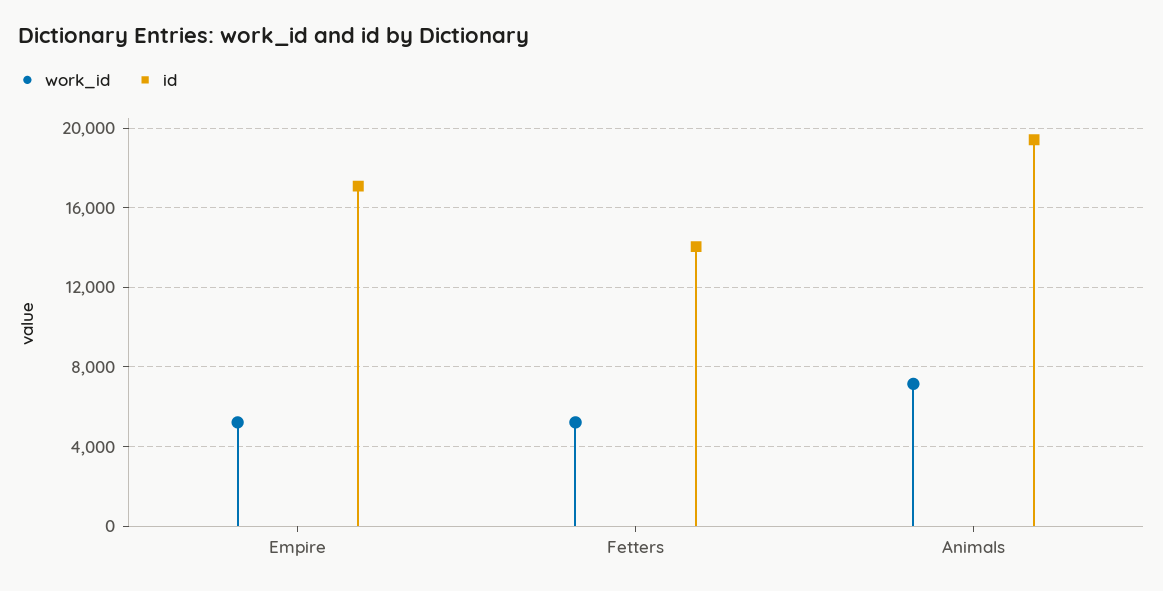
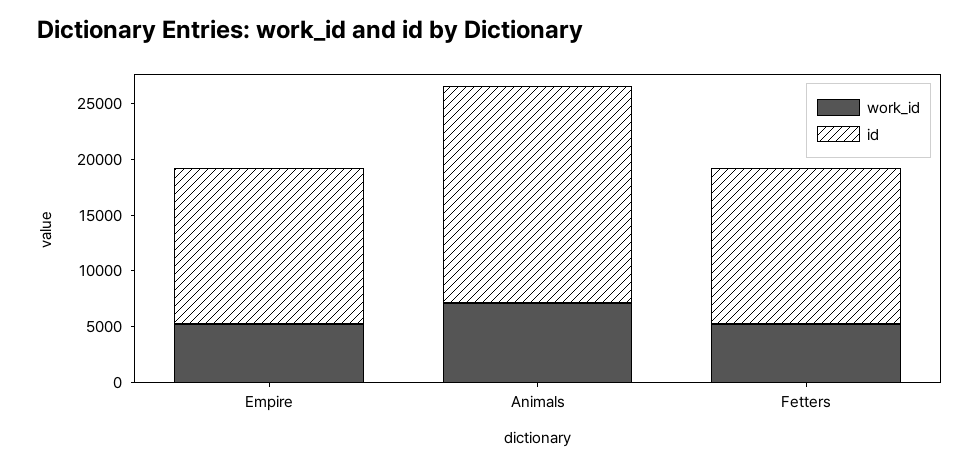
id, Empire: 17000 -> 14000

